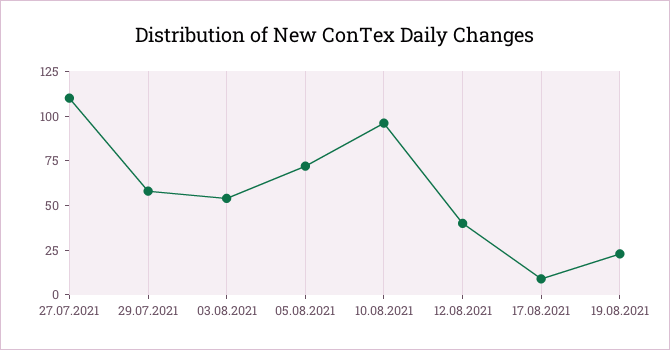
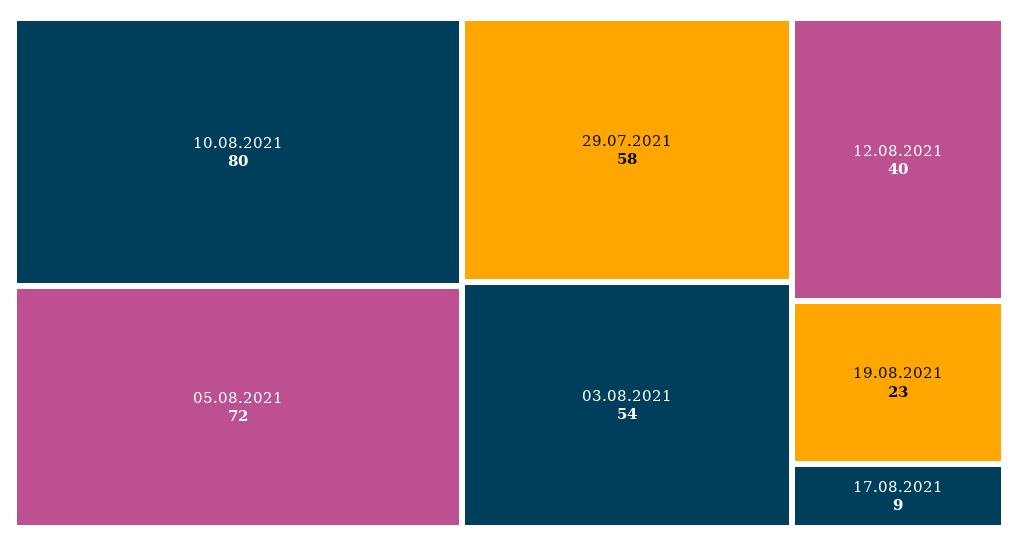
27.07.2021: 110 -> none
10.08.2021: 95 -> 80

